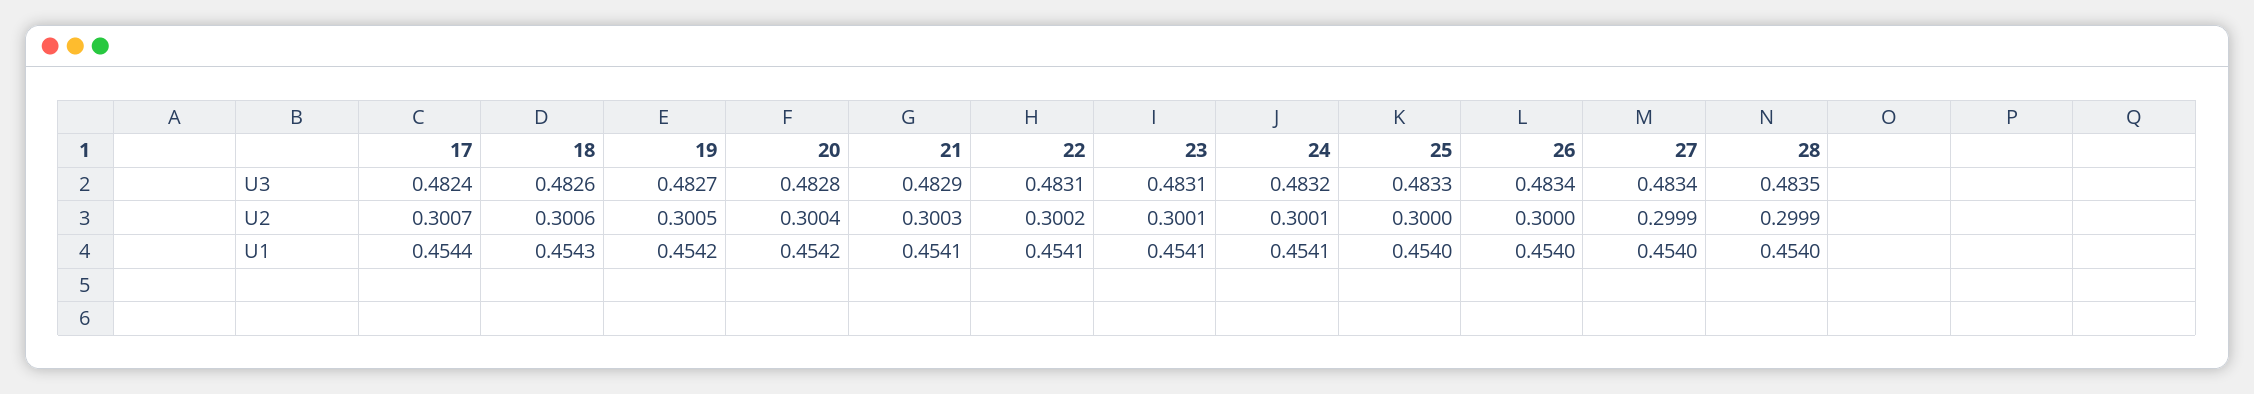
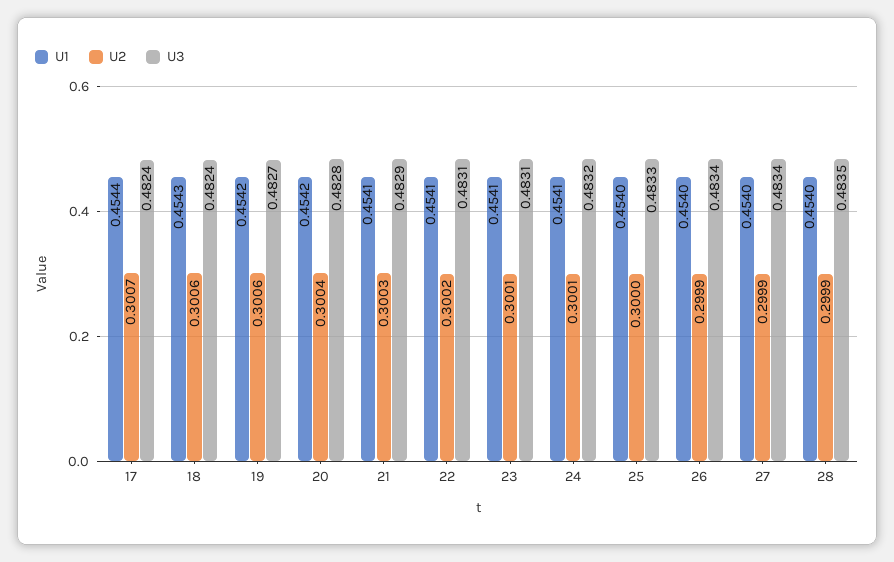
U3, 18: 0.4826 -> 0.4824
U2, 19: 0.3005 -> 0.3006
U2, 26: 0.3 -> 0.2999

